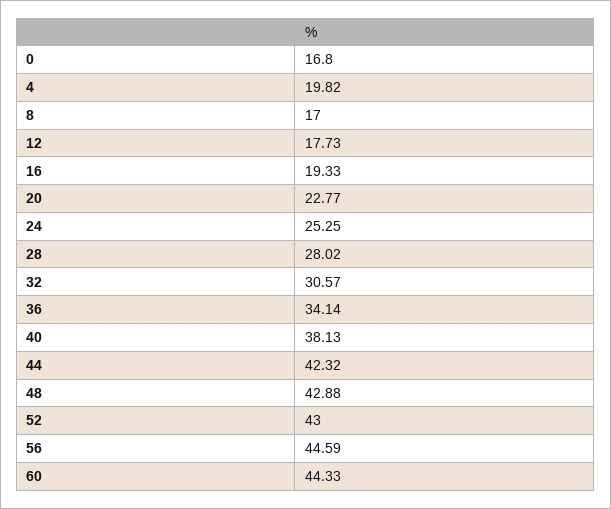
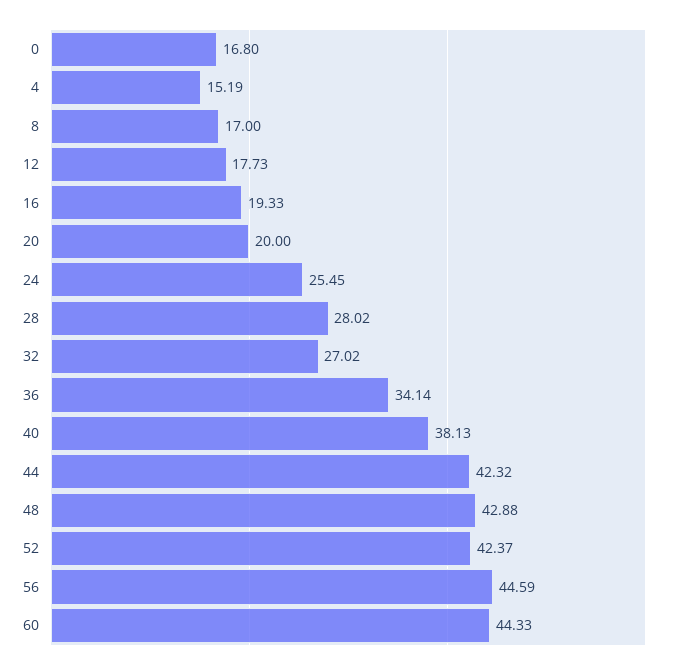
4: 19.82 -> 15.19
20: 22.77 -> 20
24: 25.25 -> 25.45
32: 30.57 -> 27.02
52: 43 -> 42.37

